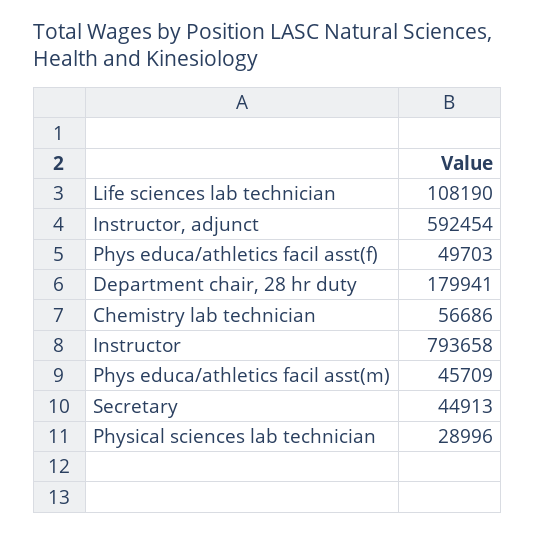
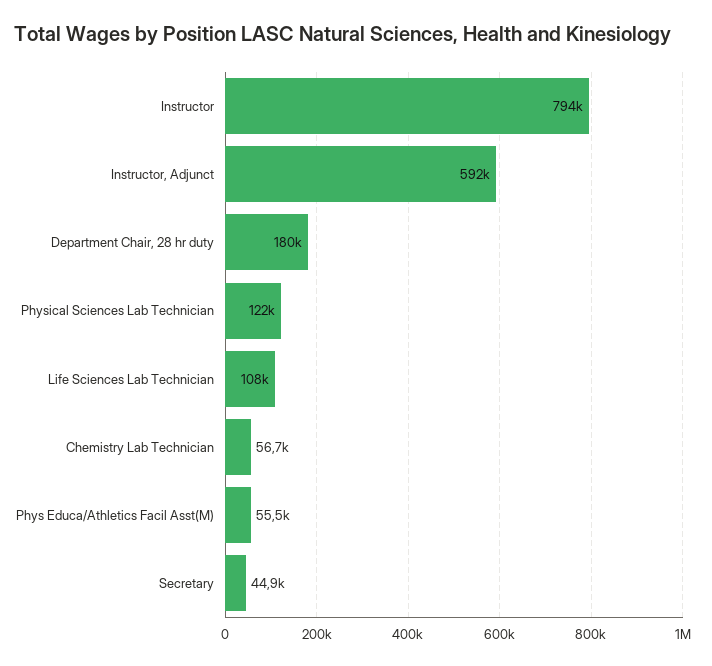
Phys educa/athletics facil asst(f): 49703 -> none
Phys educa/athletics facil asst(m): 45709 -> 55500
Physical sciences lab technician: 28996 -> 122000

